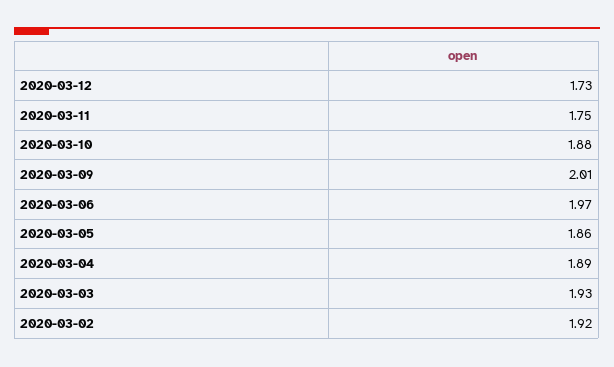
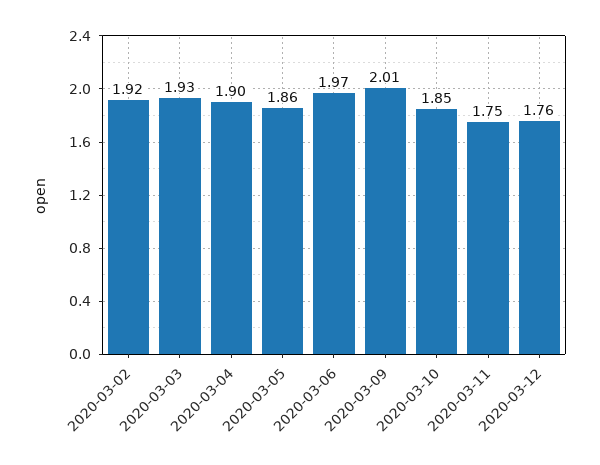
2020-03-12: 1.73 -> 1.76
2020-03-10: 1.88 -> 1.85
2020-03-04: 1.89 -> 1.9

